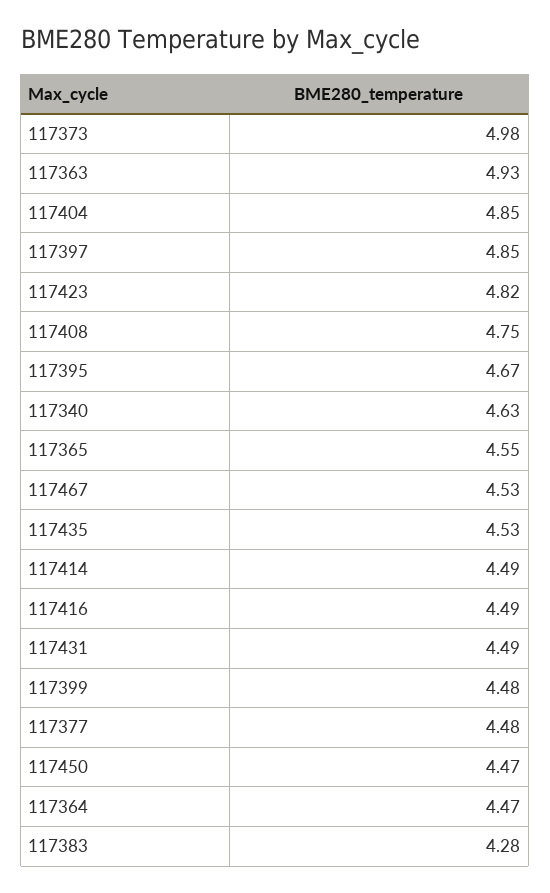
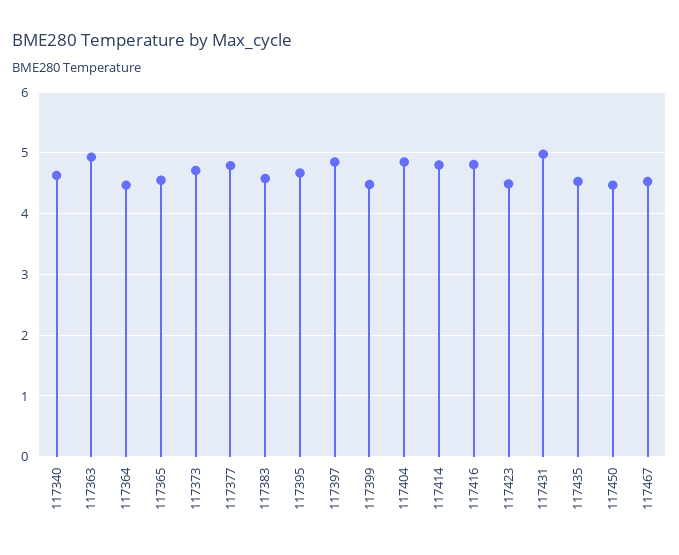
117373: 4.98 -> 4.7
117423: 4.82 -> 4.5
117408: 4.75 -> none
117414: 4.49 -> 4.8
117416: 4.49 -> 4.8
117431: 4.49 -> 5
117377: 4.48 -> 4.8
117383: 4.28 -> 4.6

